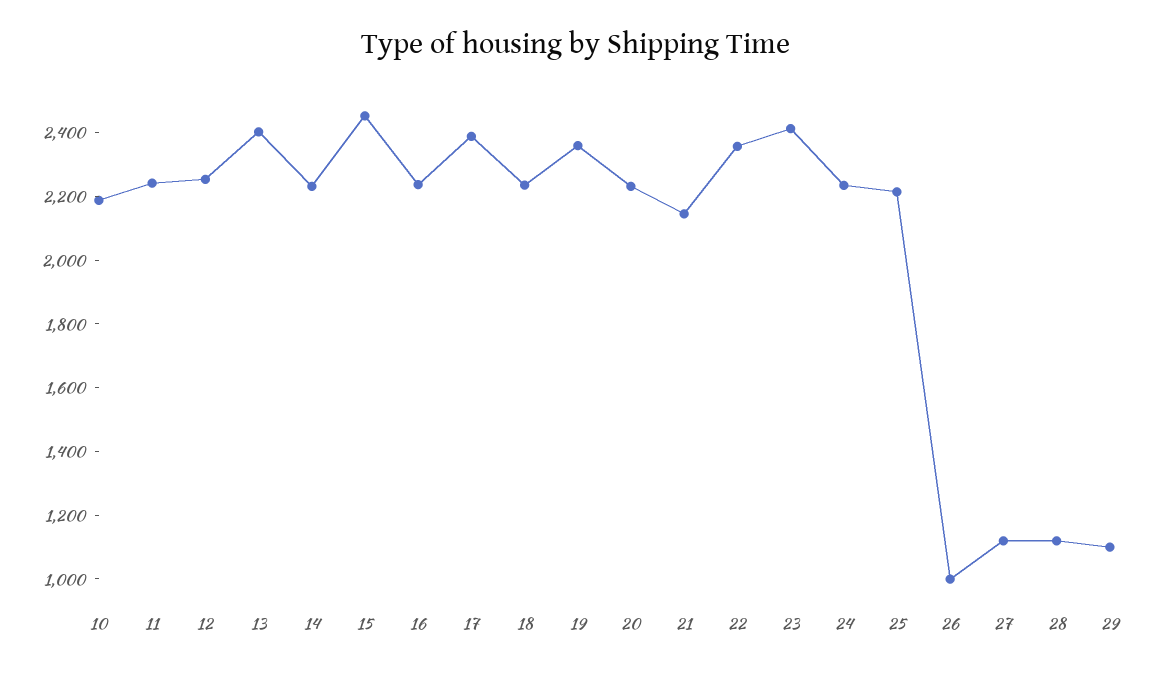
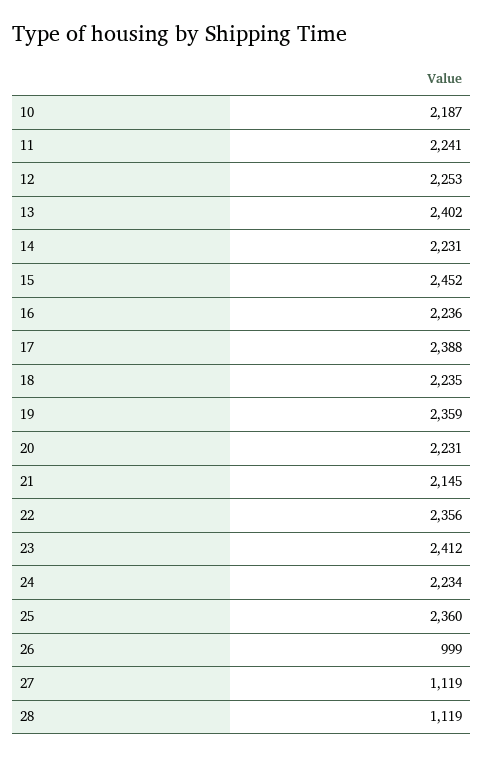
25: 2200 -> 2360
29: 1100 -> none

